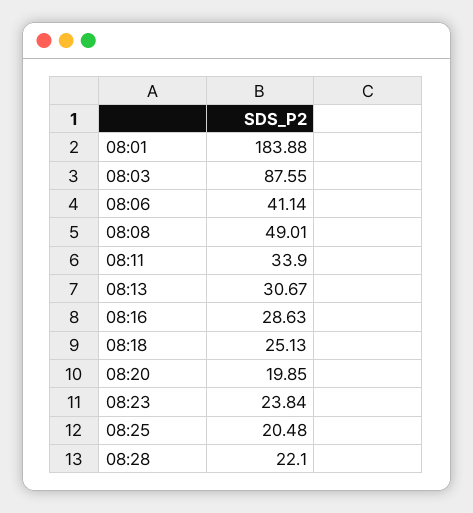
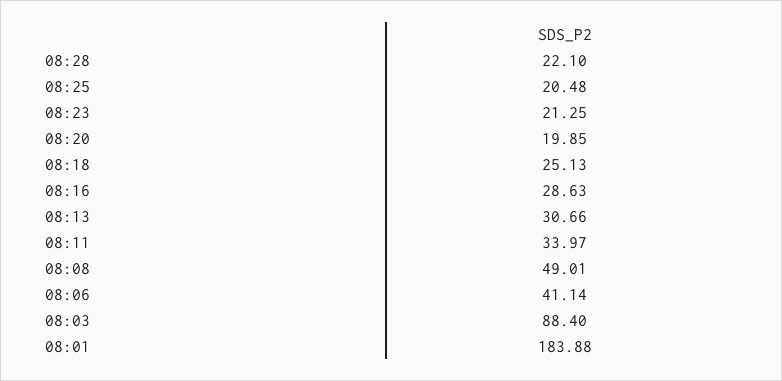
08:03: 87.55 -> 88.4
08:11: 33.9 -> 33.97
08:13: 30.67 -> 30.66
08:23: 23.84 -> 21.25

